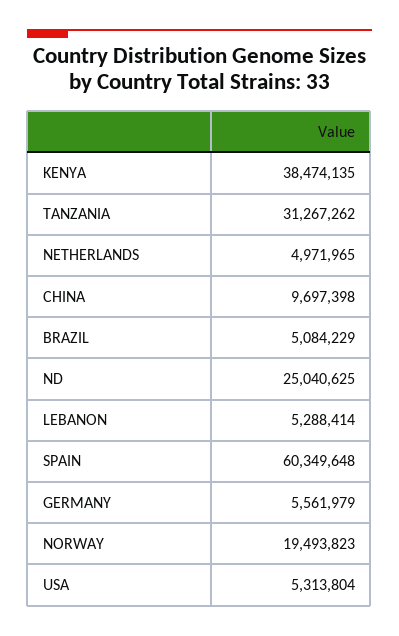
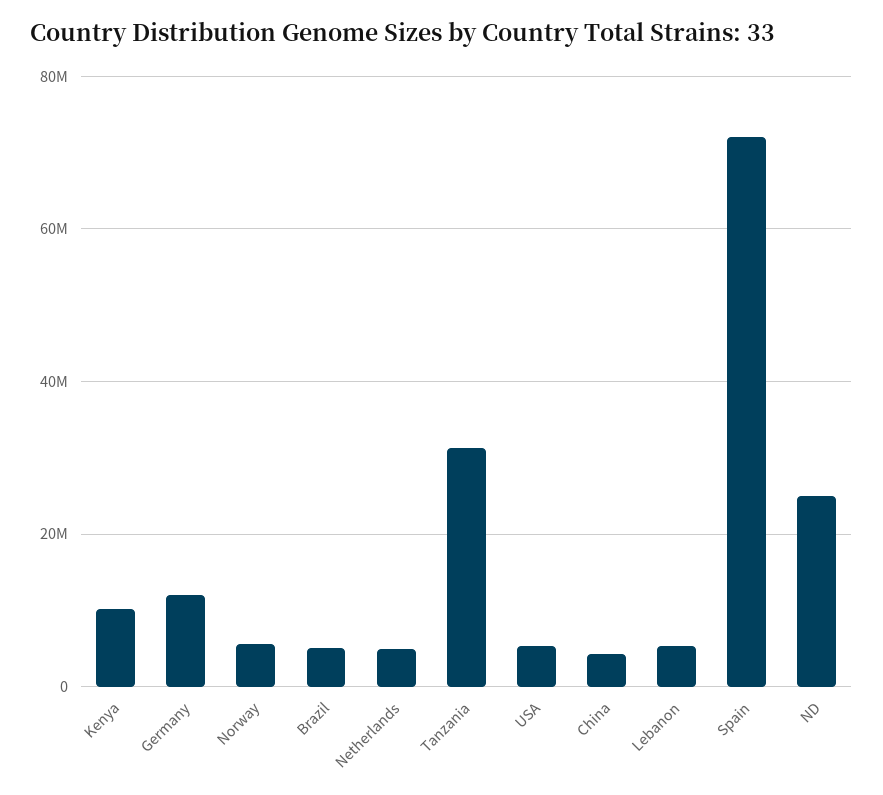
KENYA: 38474135 -> 10000000
CHINA: 9697398 -> 4000000
SPAIN: 60349648 -> 72000000
GERMANY: 5561979 -> 12000000
NORWAY: 19493823 -> 6000000

